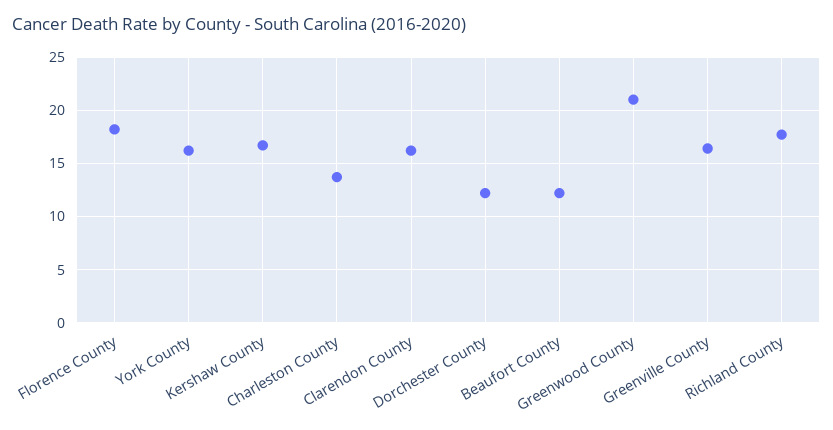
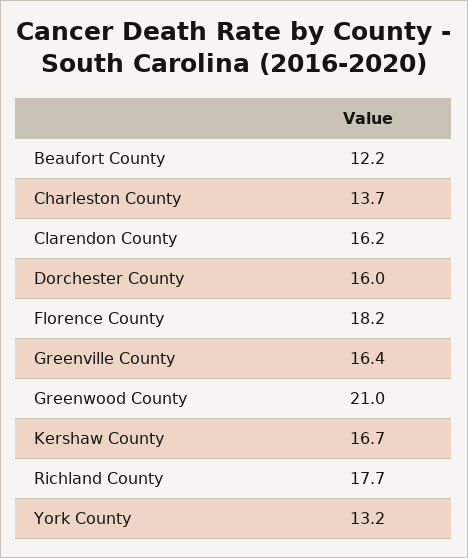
York County: 16 -> 13.2
Dorchester County: 12 -> 16

